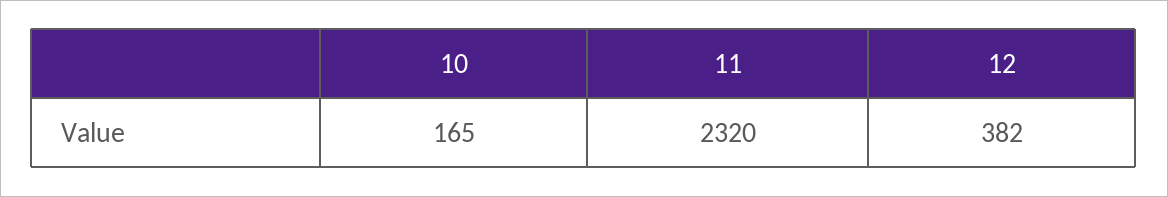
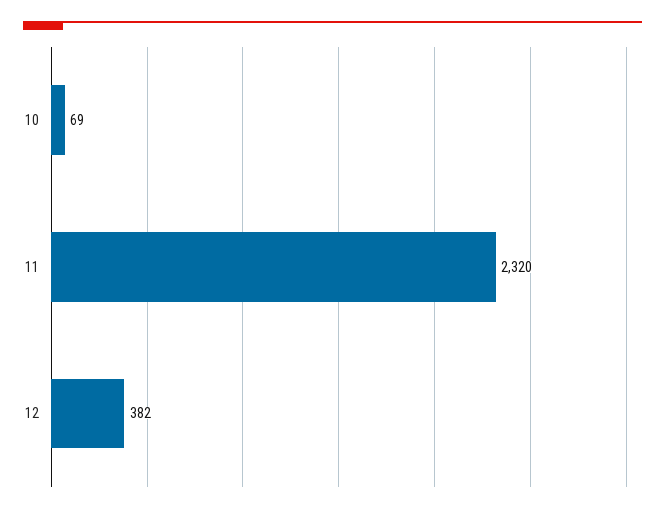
10: 165 -> 69

